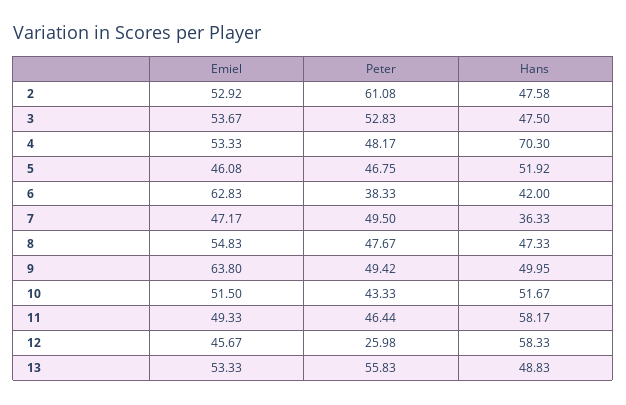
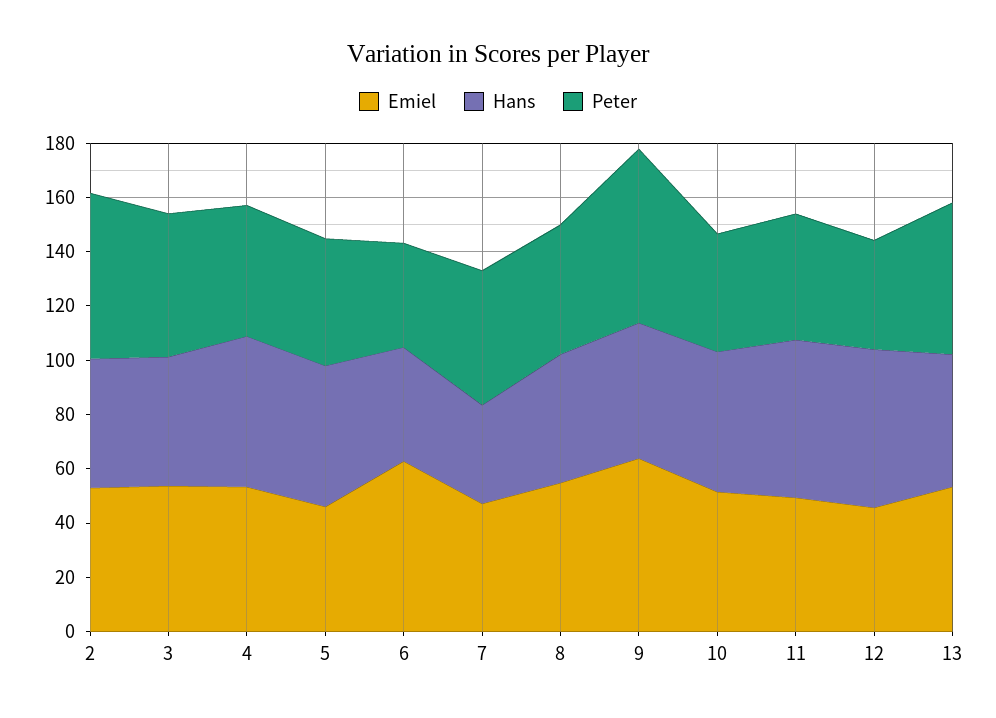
Hans, 4: 70.3 -> 55
Peter, 9: 49.42 -> 65
Peter, 12: 25.98 -> 40

